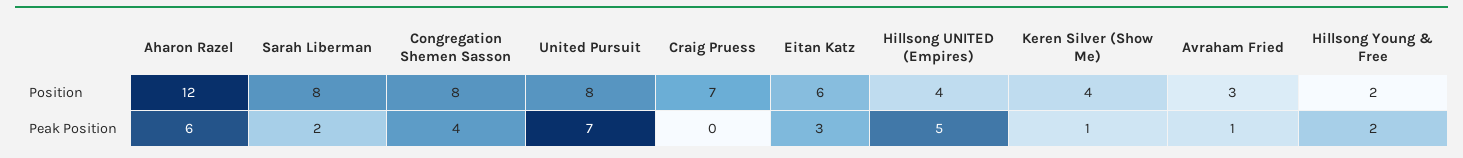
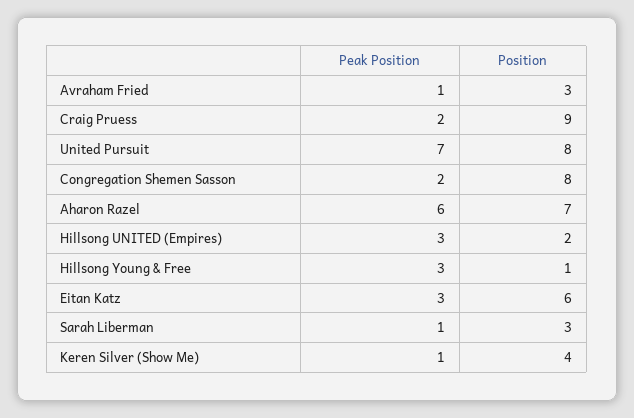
Aharon Razel, Position: 12 -> 7
Sarah Liberman, Position: 8 -> 3
Craig Pruess, Position: 7 -> 9
Hillsong UNITED (Empires), Position: 4 -> 2
Hillsong Young & Free, Position: 2 -> 1
Sarah Liberman, Peak Position: 2 -> 1
Congregation Shemen Sasson, Peak Position: 4 -> 2
Craig Pruess, Peak Position: 0 -> 2
Hillsong UNITED (Empires), Peak Position: 5 -> 3
Hillsong Young & Free, Peak Position: 2 -> 3

